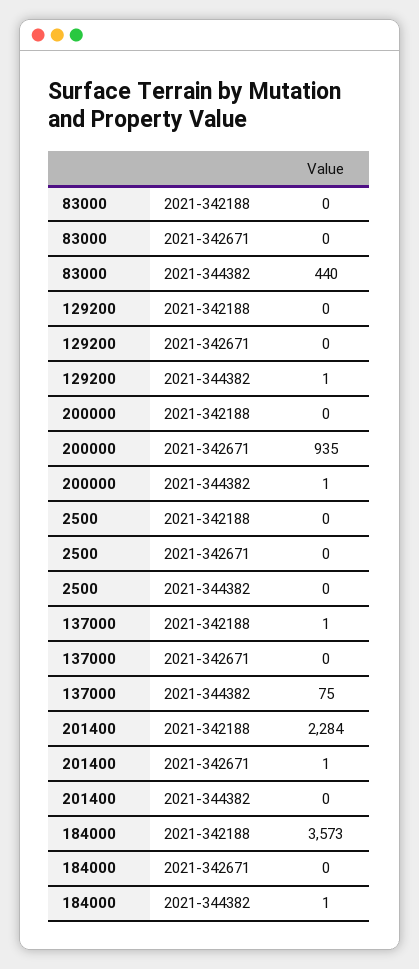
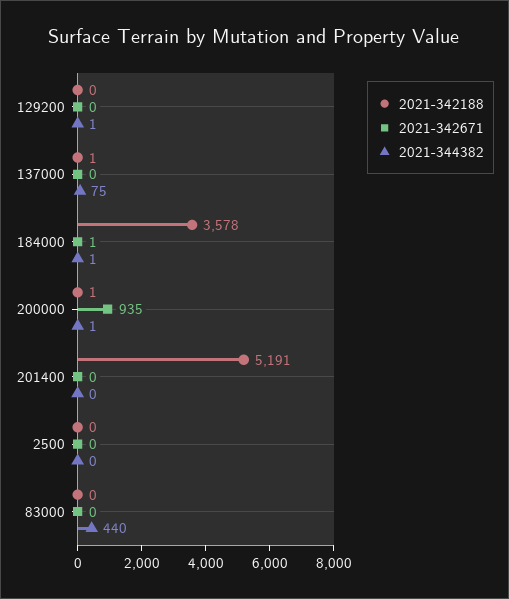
2021-342188, 200000: 0 -> 1
2021-342188, 201400: 2284 -> 5191
2021-342671, 201400: 1 -> 0
2021-342188, 184000: 3573 -> 3578
2021-342671, 184000: 0 -> 1

